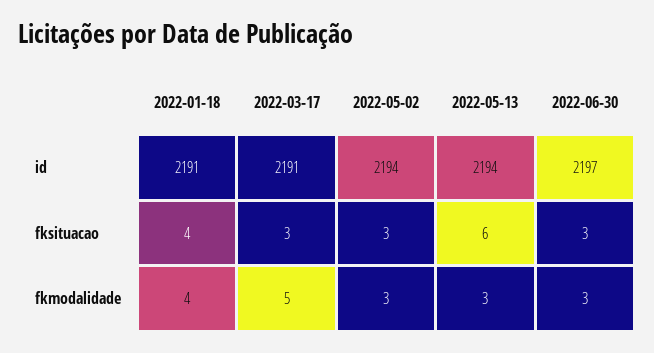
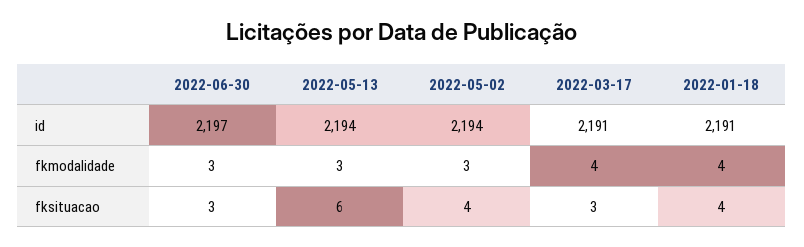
2022-05-02, fksituacao: 3 -> 4
2022-03-17, fkmodalidade: 5 -> 4

